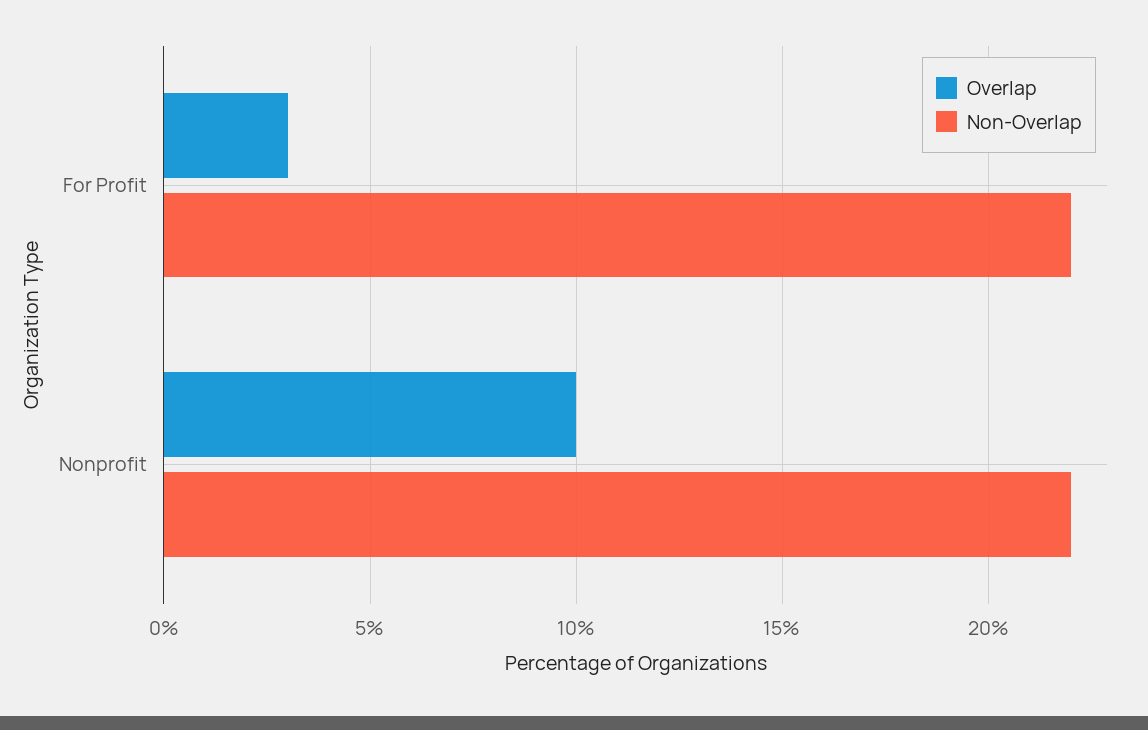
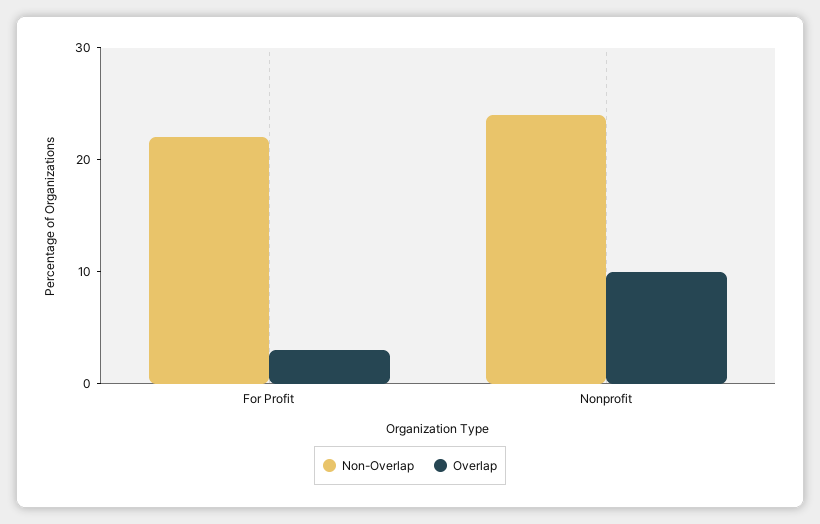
Non-Overlap, Nonprofit: 22 -> 24

